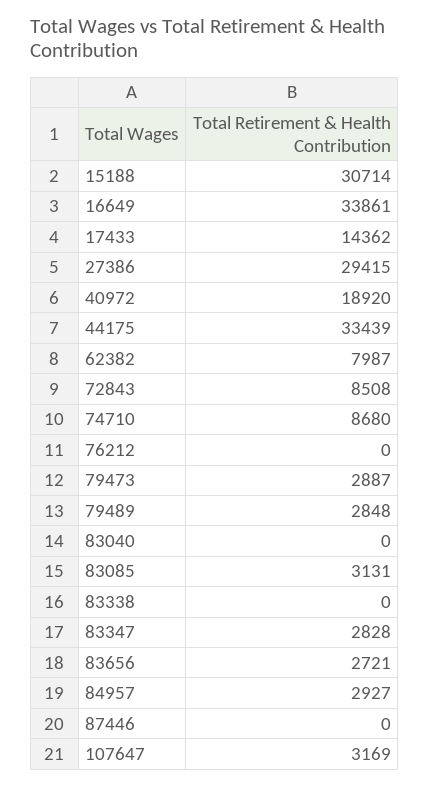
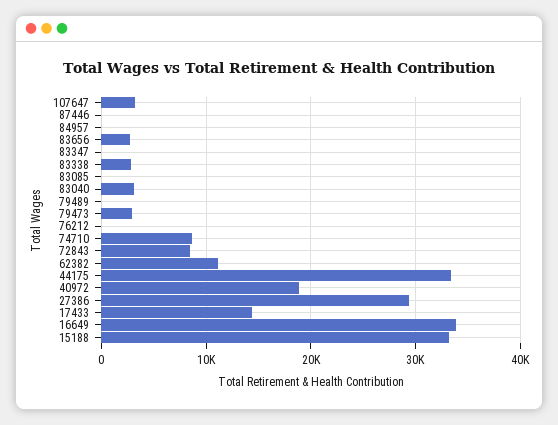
15188: 30714 -> 33000
62382: 7987 -> 11000
79489: 2848 -> 0
83040: 0 -> 3000
83085: 3131 -> 0
83338: 0 -> 3000
83347: 2828 -> 0
84957: 2927 -> 0

